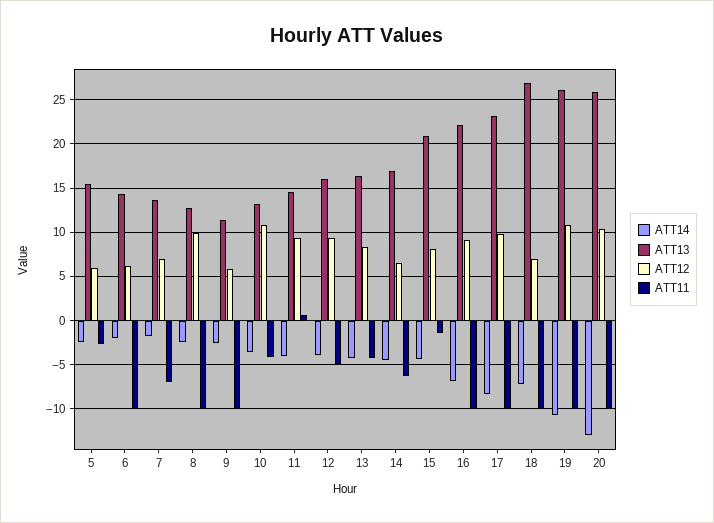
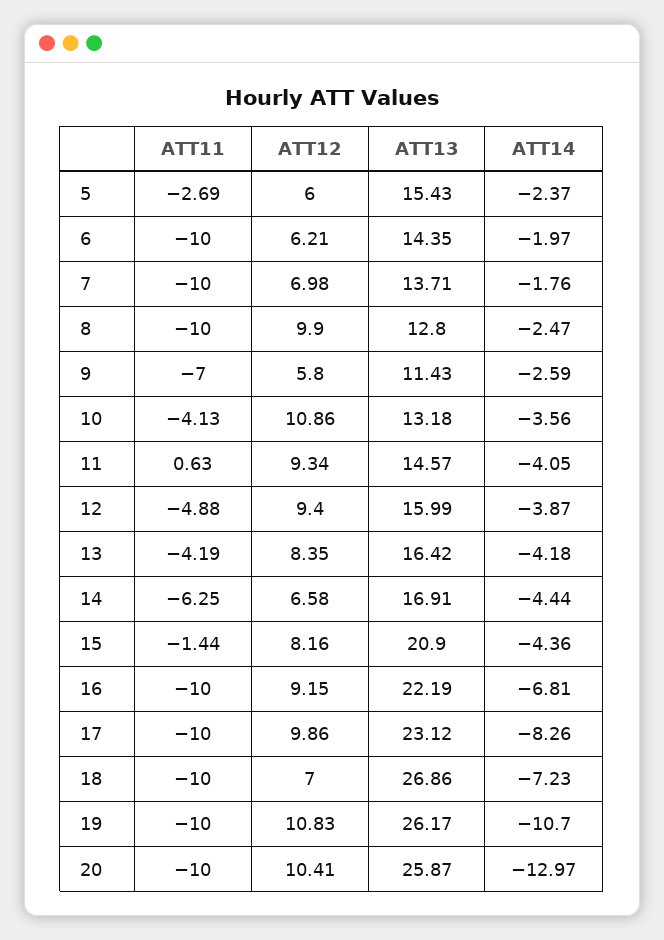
ATT11, 7: -7 -> -10
ATT11, 9: -10 -> -7

